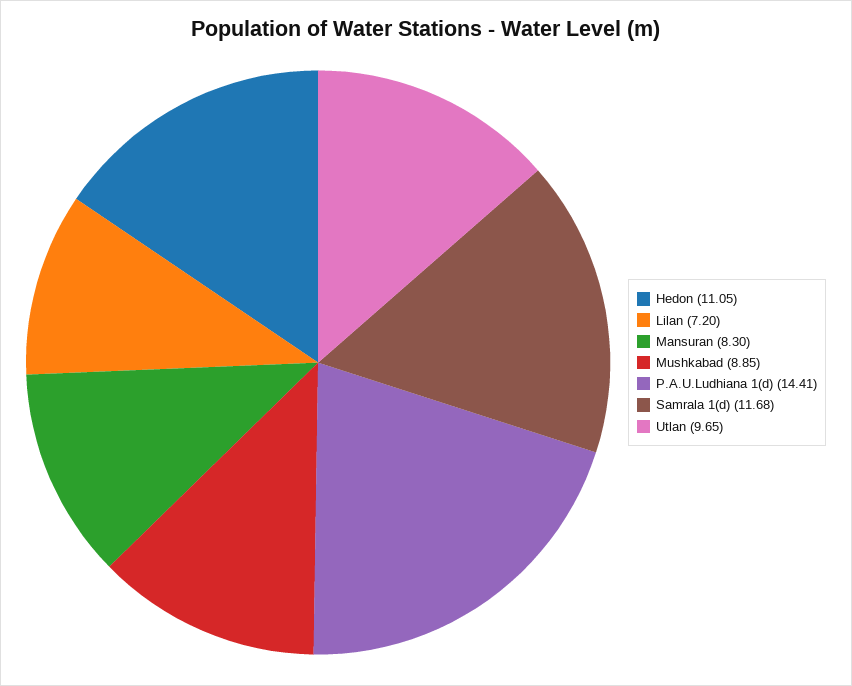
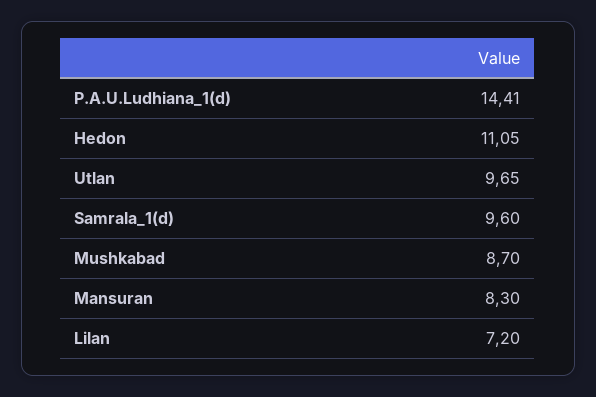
Mushkabad: 8.85 -> 8.7
Samrala 1(d): 11.68 -> 9.6

